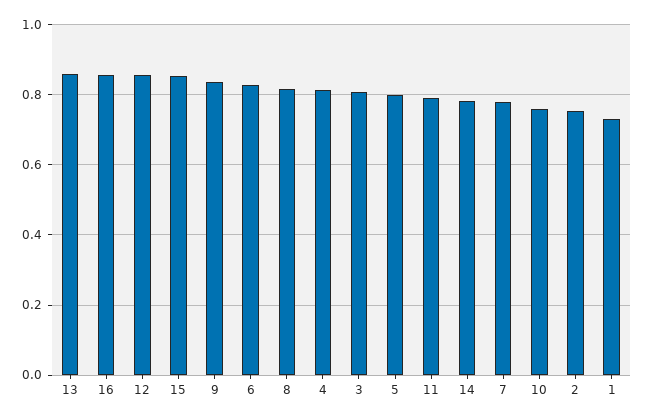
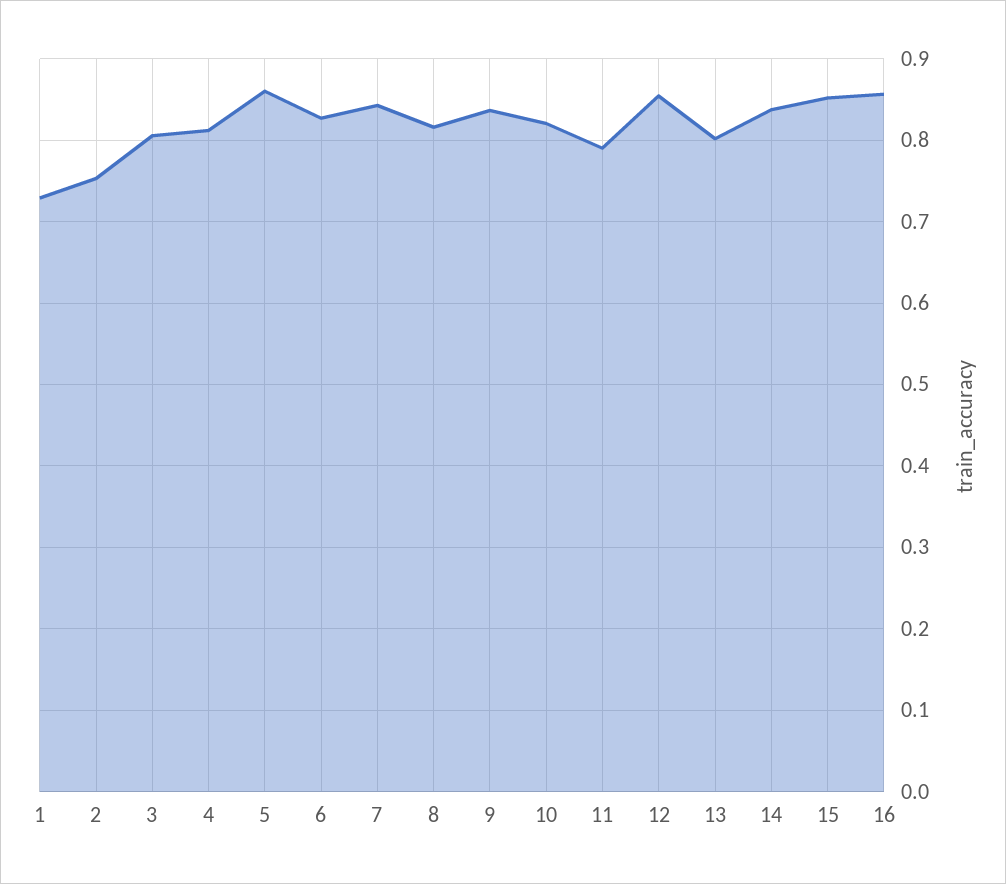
13: 0.86 -> 0.8
5: 0.8 -> 0.86
14: 0.78 -> 0.84
7: 0.78 -> 0.84
10: 0.76 -> 0.82

